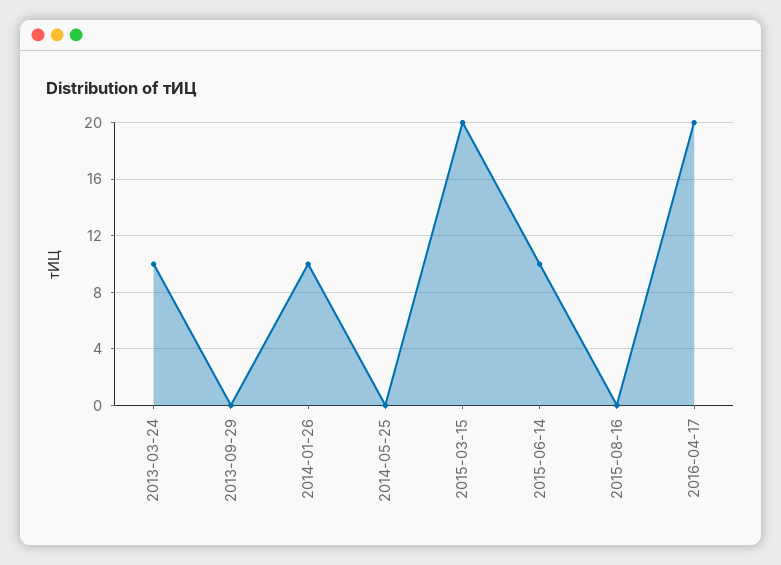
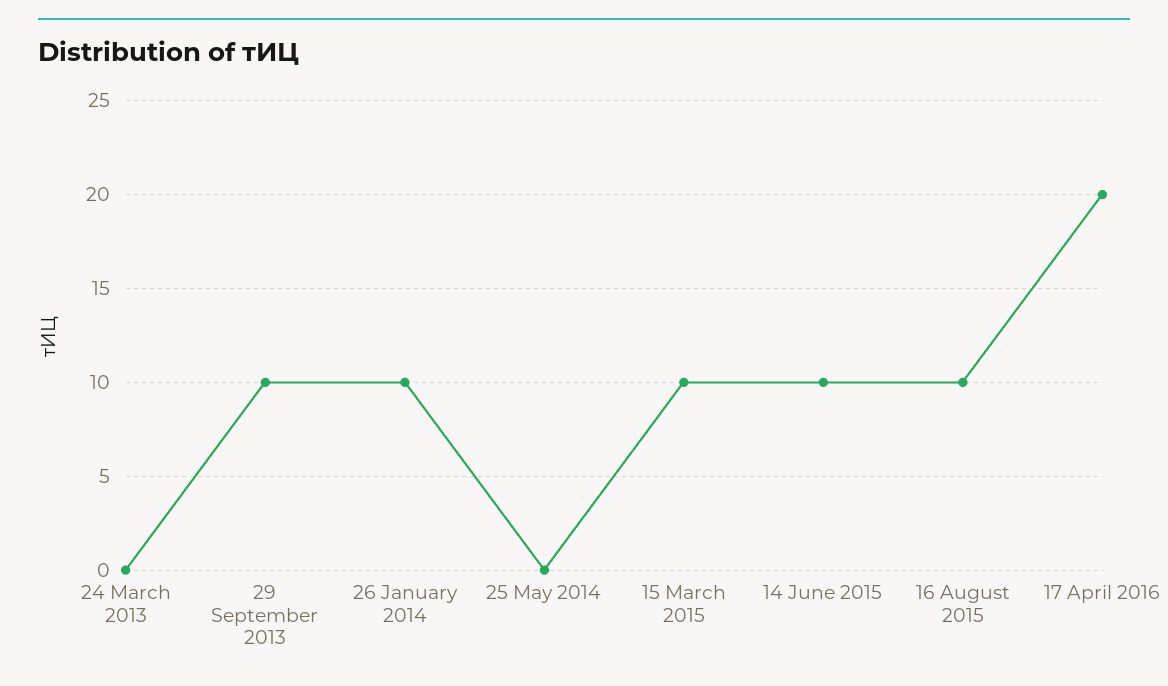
2013-03-24: 10 -> 0
2013-09-29: 0 -> 10
2015-03-15: 20 -> 10
2015-08-16: 0 -> 10

